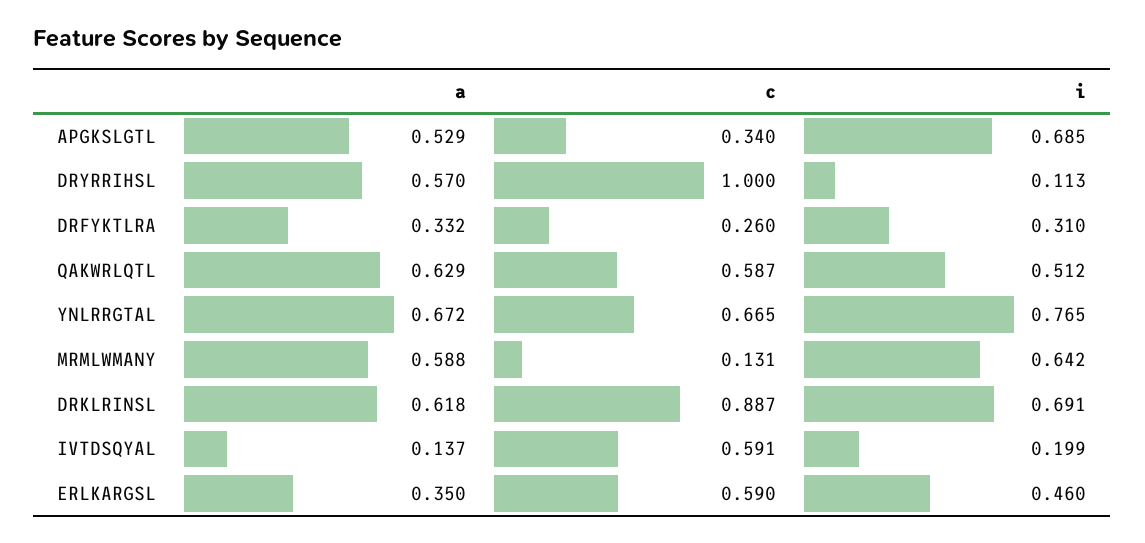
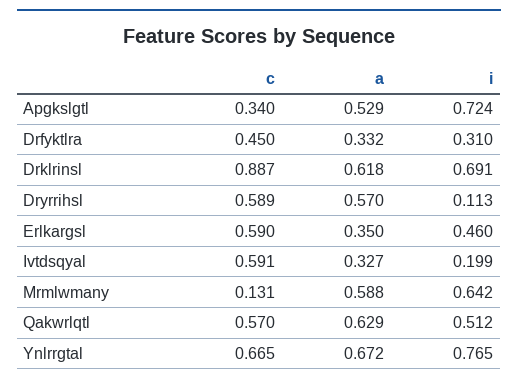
i, APGKSLGTL: 0.685 -> 0.724
c, DRYRRIHSL: 1 -> 0.589
c, DRFYKTLRA: 0.26 -> 0.45
c, QAKWRLQTL: 0.587 -> 0.57
a, IVTDSQYAL: 0.137 -> 0.327

